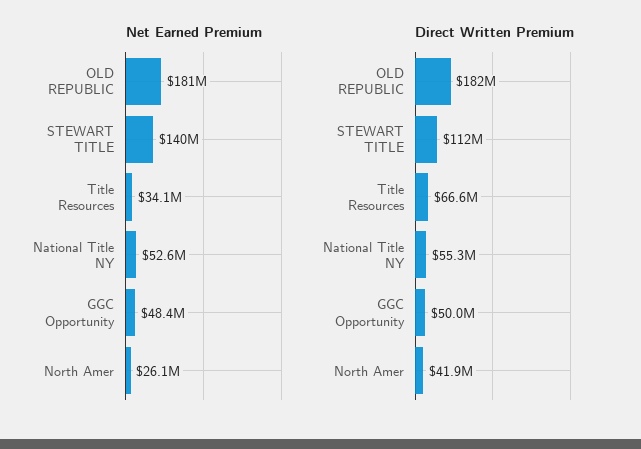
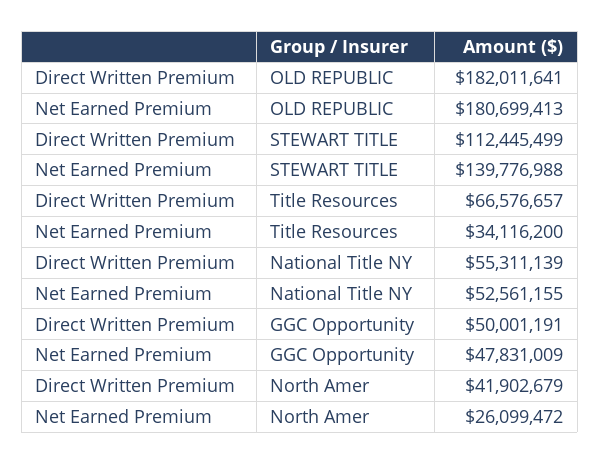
Net Earned Premium, GGC Opportunity: 48400000 -> 47831009

